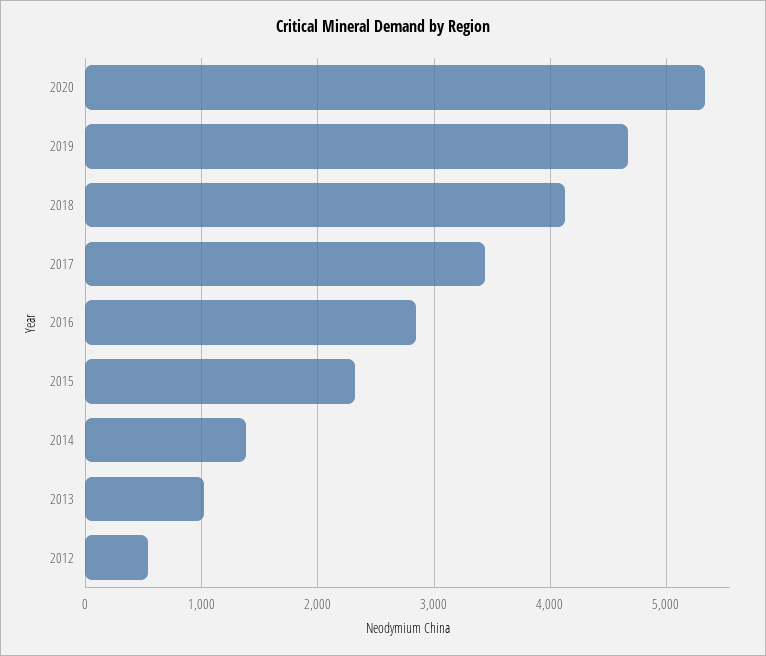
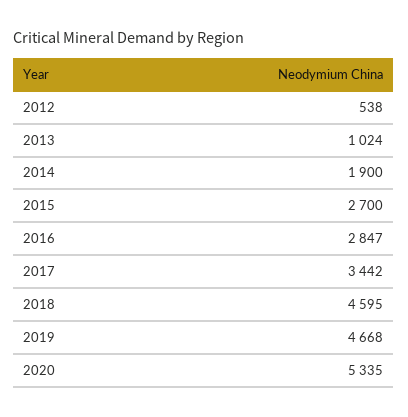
2018: 4100 -> 4595
2015: 2300 -> 2700
2014: 1400 -> 1900

